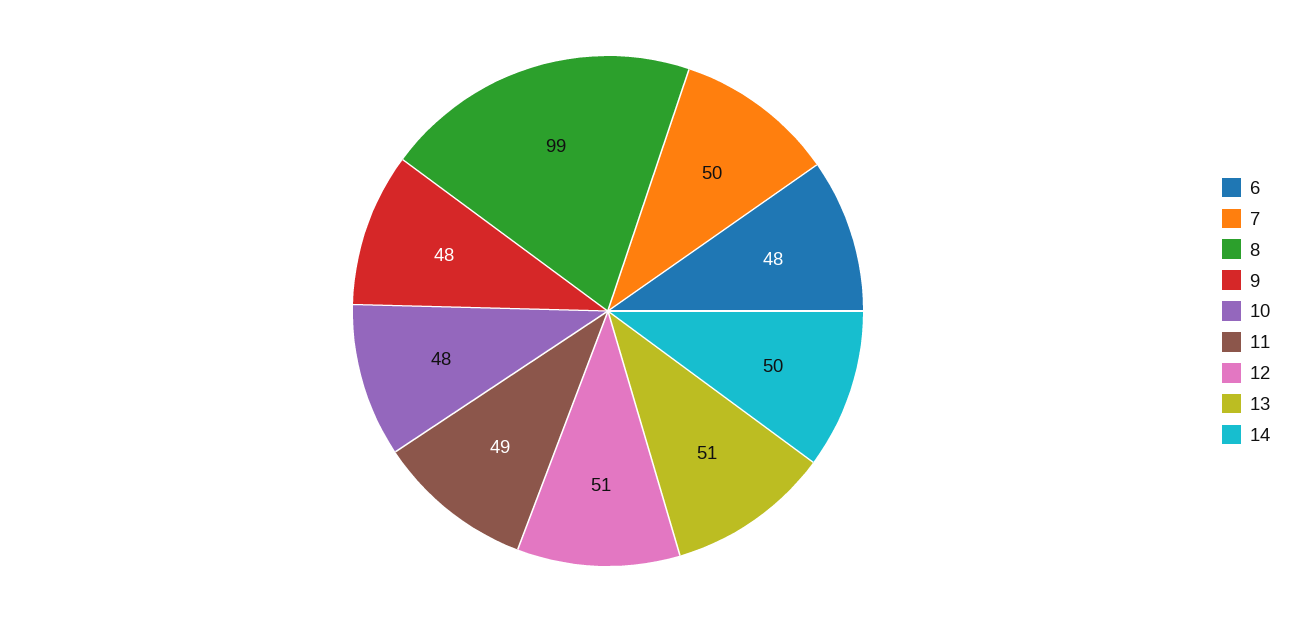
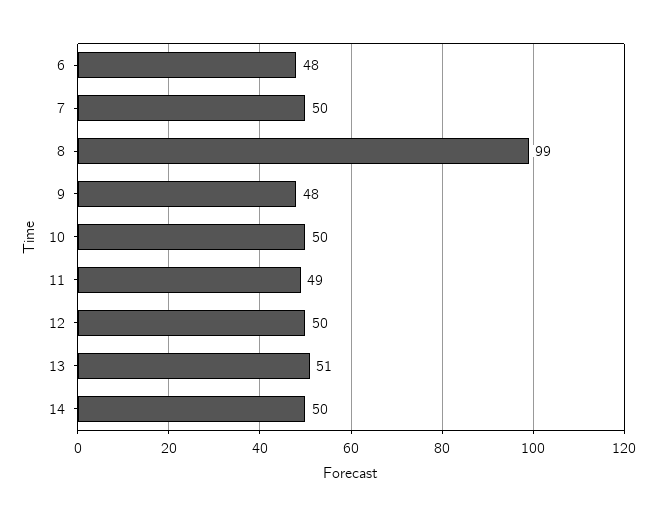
10: 48 -> 50
12: 51 -> 50

